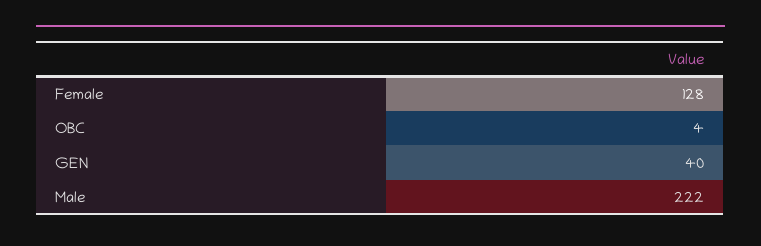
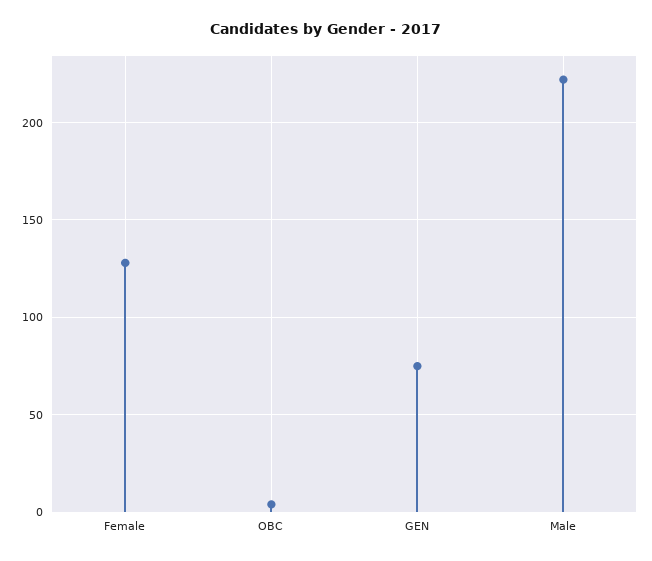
GEN: 40 -> 75

